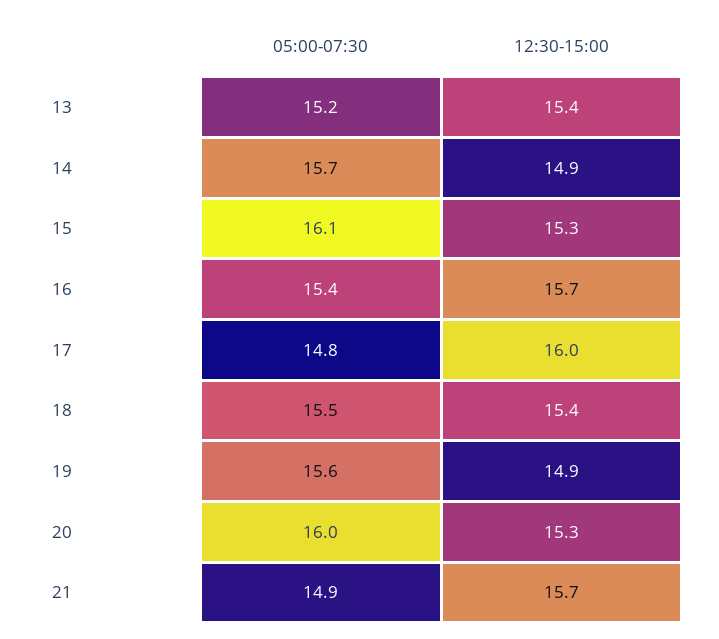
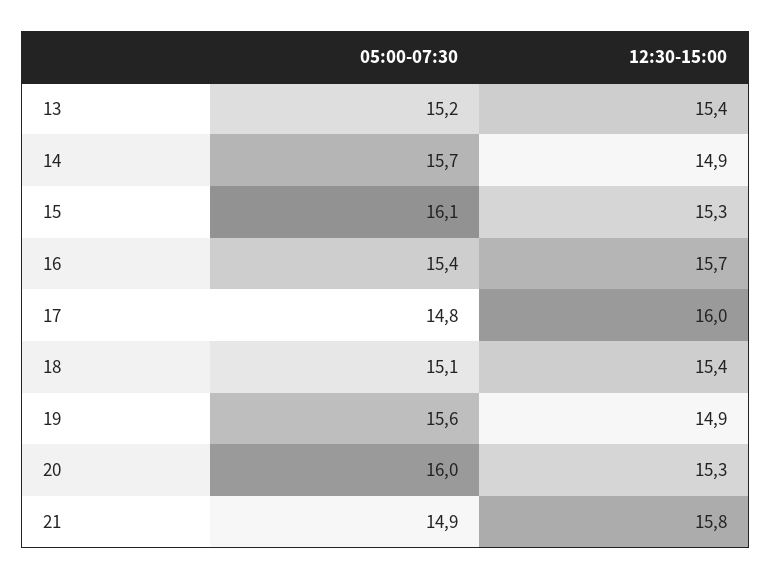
05:00-07:30, 18: 15.5 -> 15.1
12:30-15:00, 21: 15.7 -> 15.8

